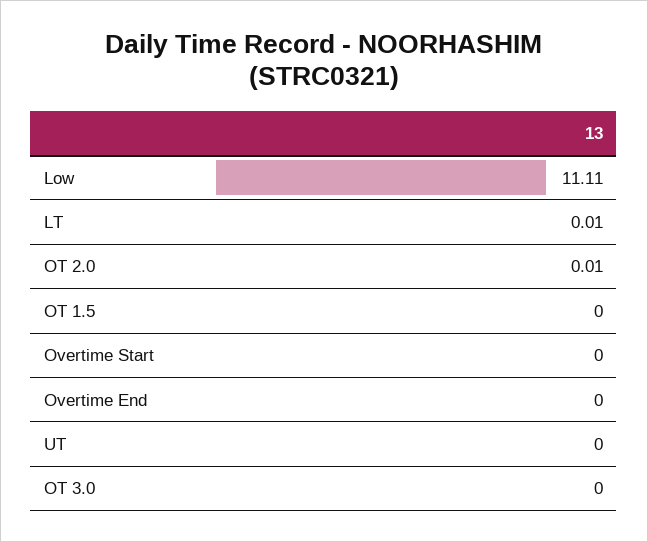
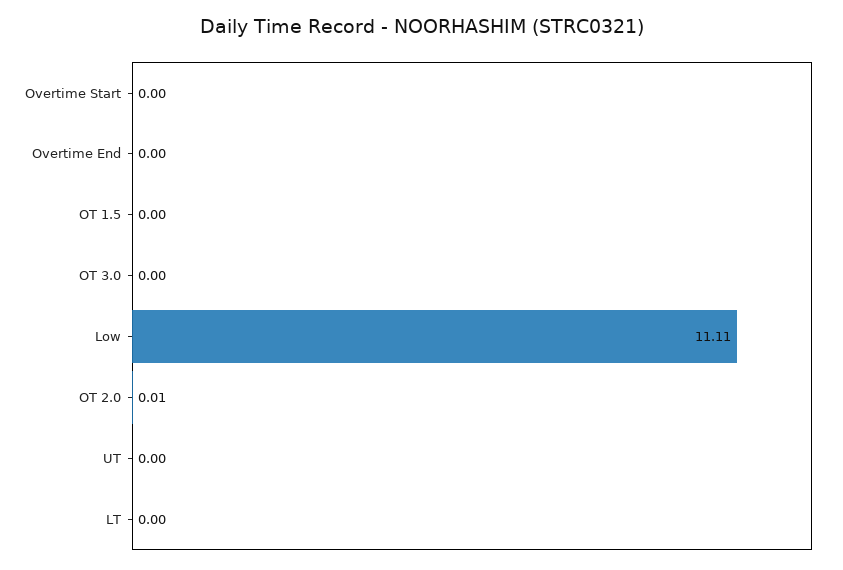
LT: 0.01 -> 0

